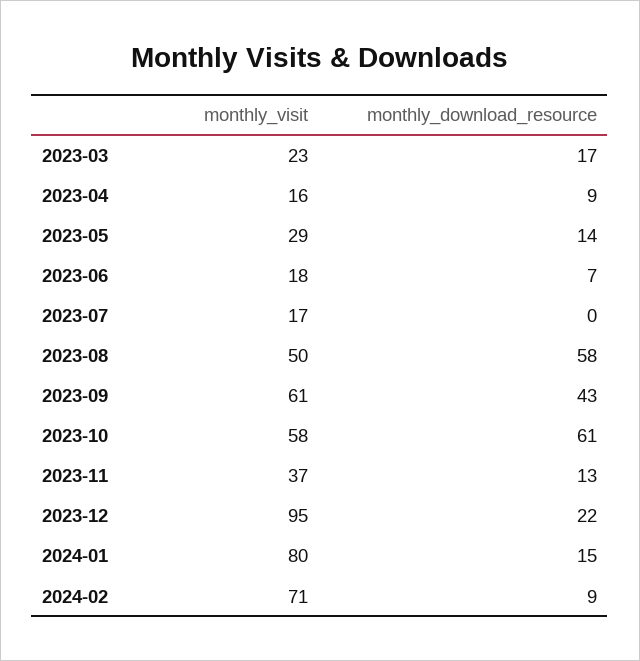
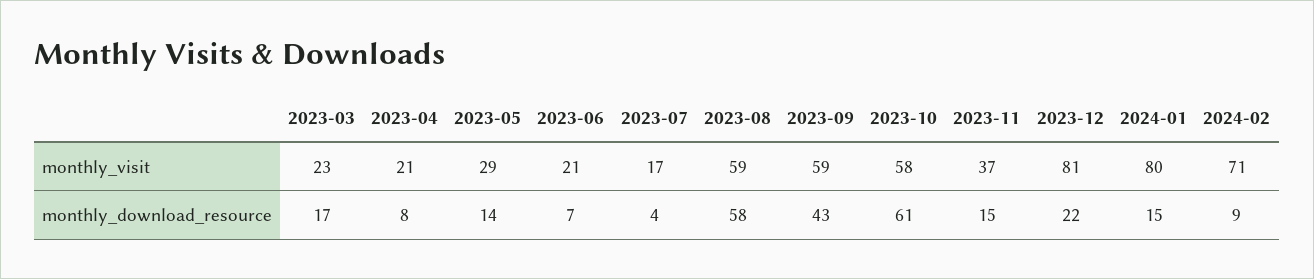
monthly_visit, 2023-04: 16 -> 21
monthly_download_resource, 2023-04: 9 -> 8
monthly_visit, 2023-06: 18 -> 21
monthly_download_resource, 2023-07: 0 -> 4
monthly_visit, 2023-08: 50 -> 59
monthly_visit, 2023-09: 61 -> 59
monthly_download_resource, 2023-11: 13 -> 15
monthly_visit, 2023-12: 95 -> 81

